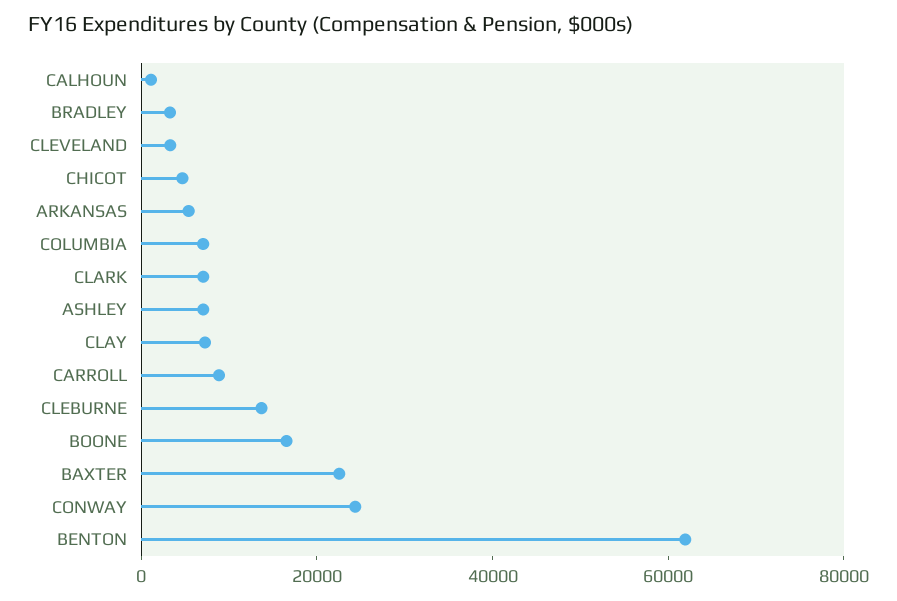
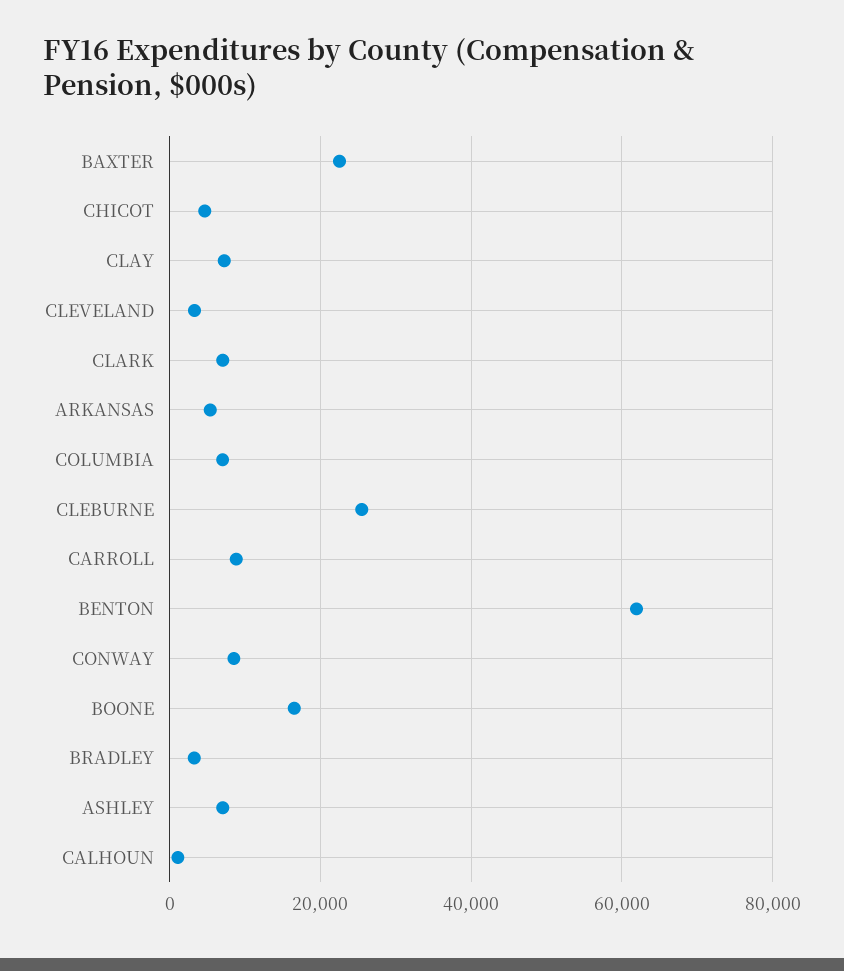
CLEBURNE: 15000 -> 26000
CONWAY: 25000 -> 8000

